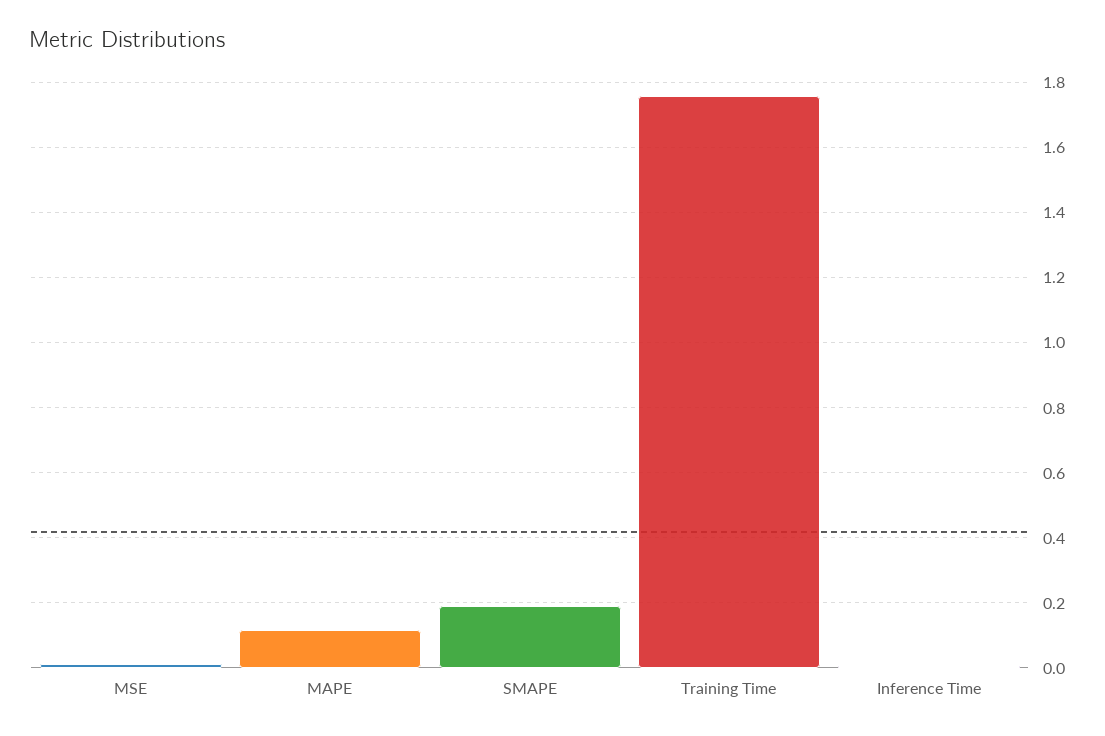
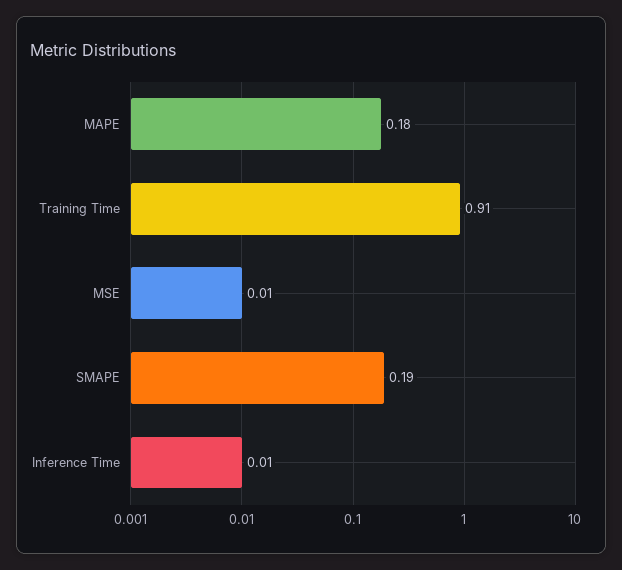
MAPE: 0.12 -> 0.18
Training Time: 1.76 -> 0.91

